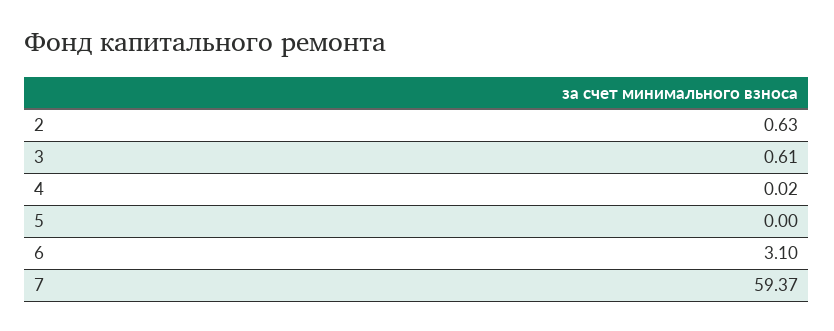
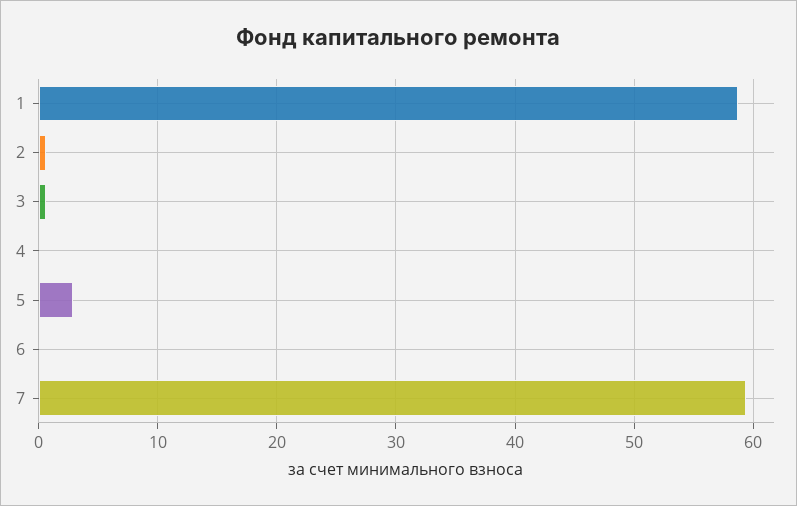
5: 0 -> 3
6: 3.1 -> 0
1: none -> 59

